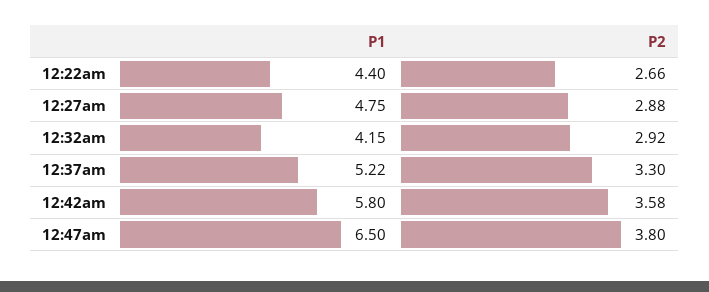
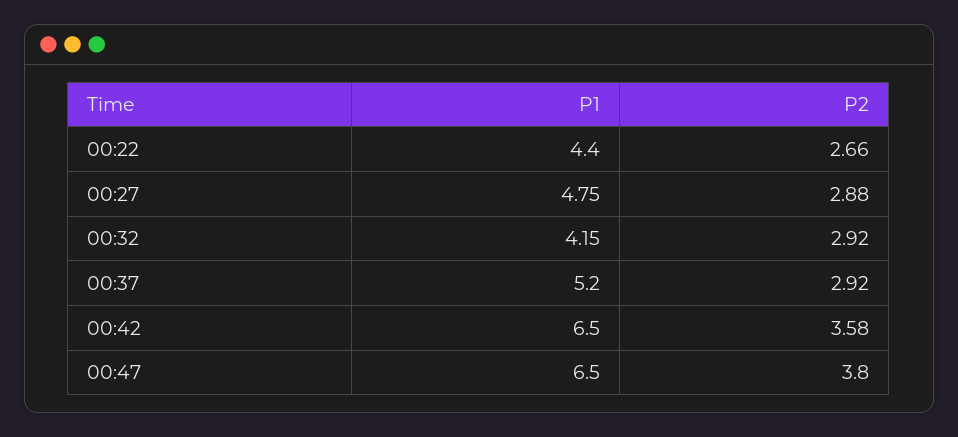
P1, 12:37am: 5.22 -> 5.2
P2, 12:37am: 3.3 -> 2.92
P1, 12:42am: 5.8 -> 6.5

